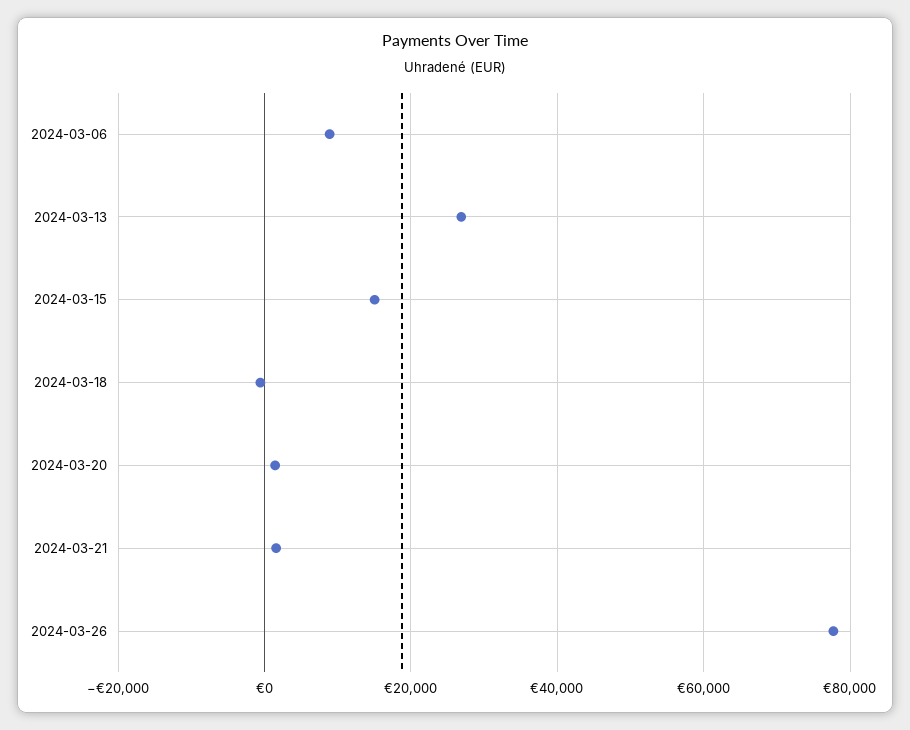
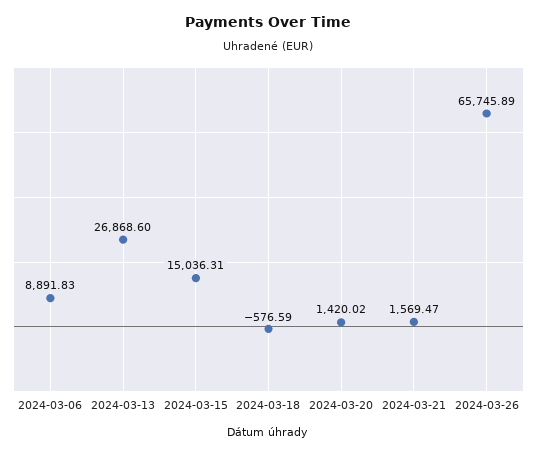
2024-03-26: 78000 -> 65745.89

